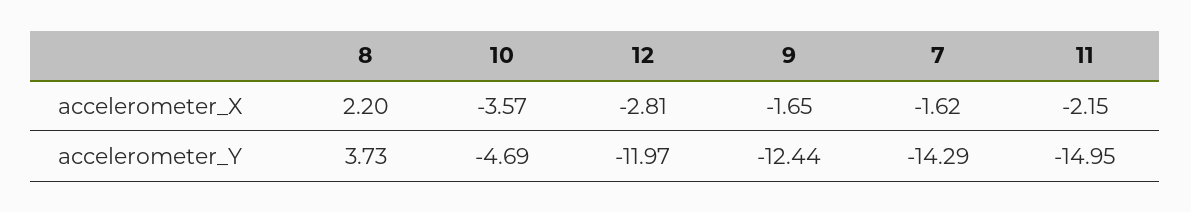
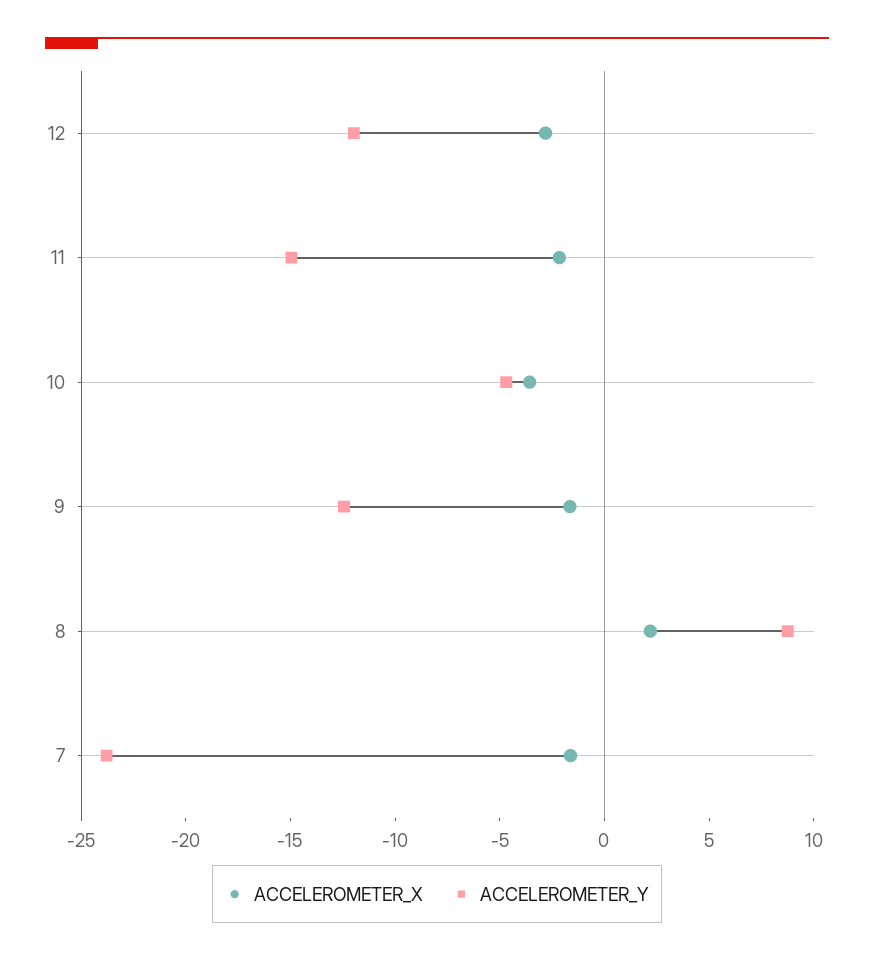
accelerometer_Y, 8: 3.73 -> 9
accelerometer_Y, 7: -14.29 -> -24

